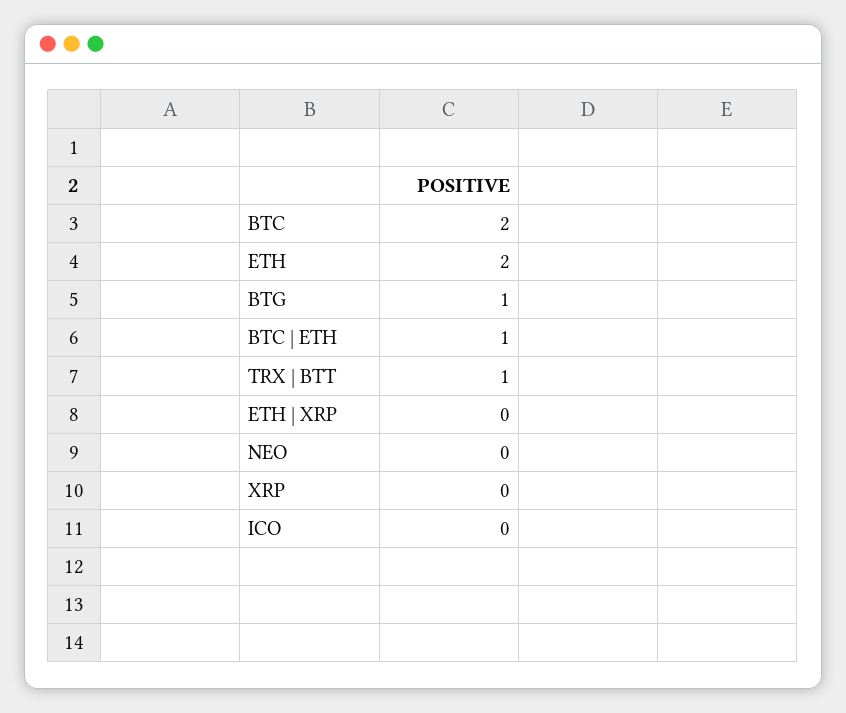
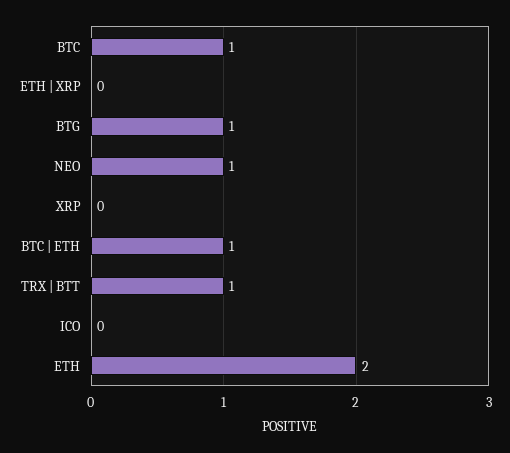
BTC: 2 -> 1
NEO: 0 -> 1

